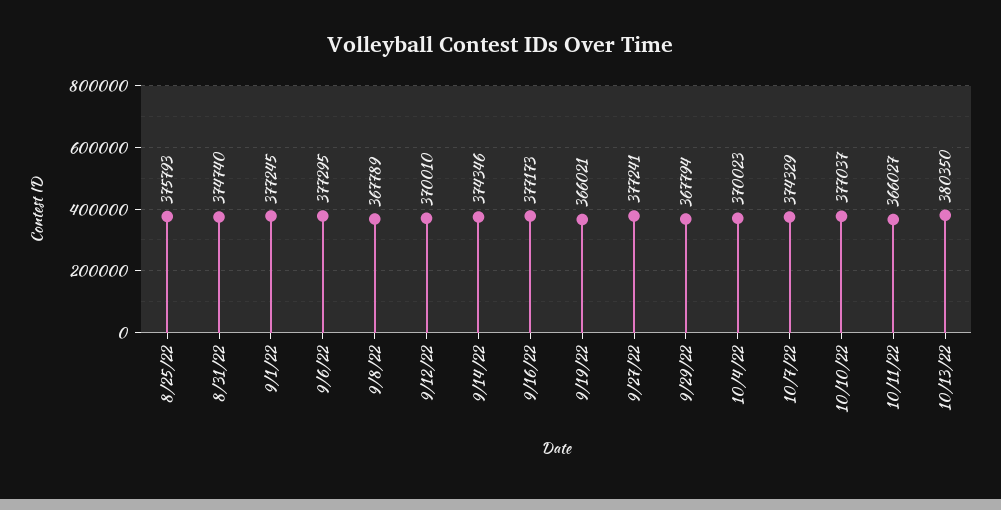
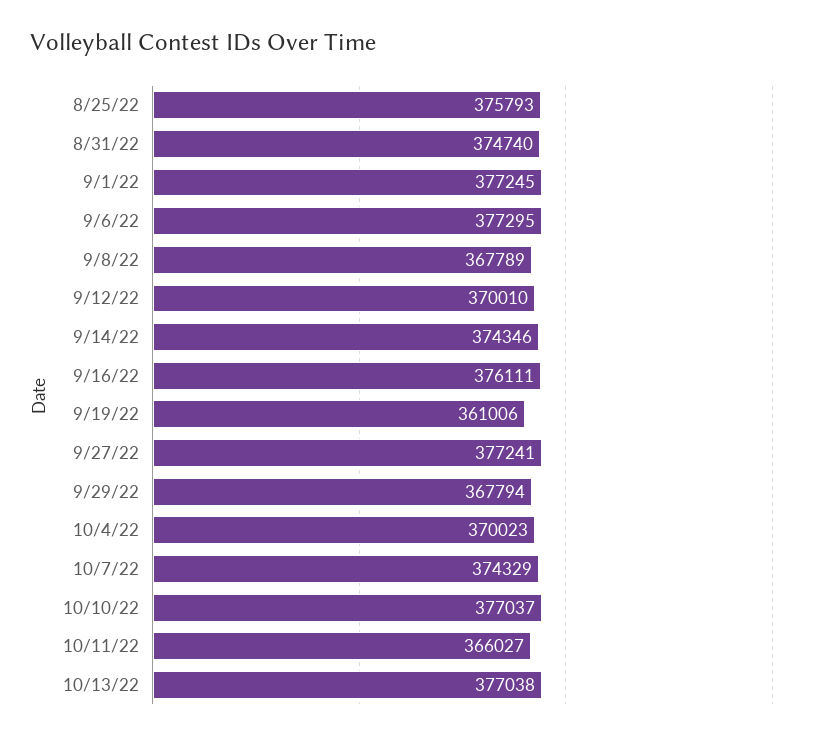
9/16/22: 377173 -> 376111
9/19/22: 366021 -> 361006
10/13/22: 380350 -> 377038

